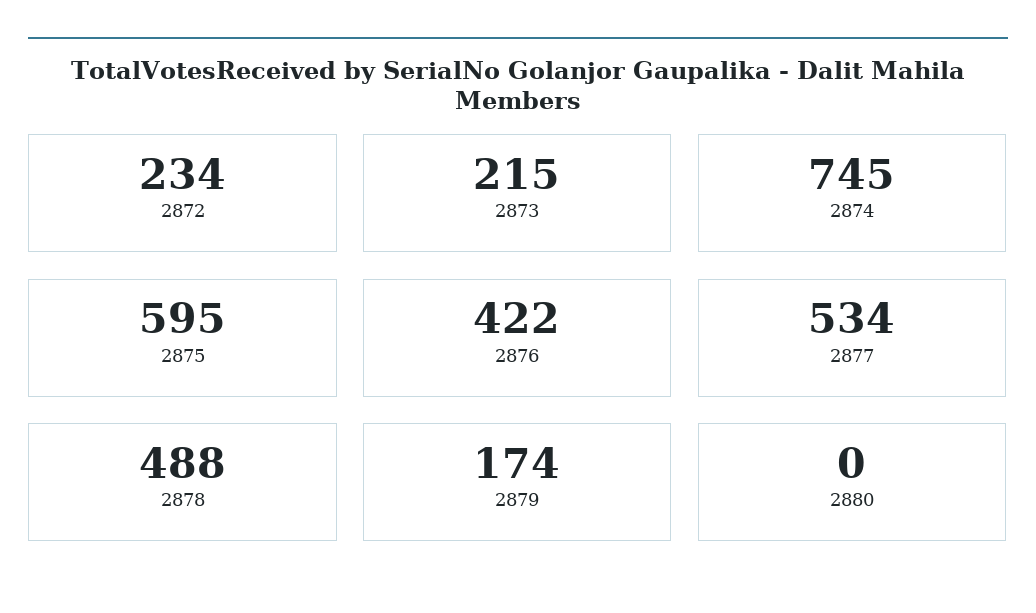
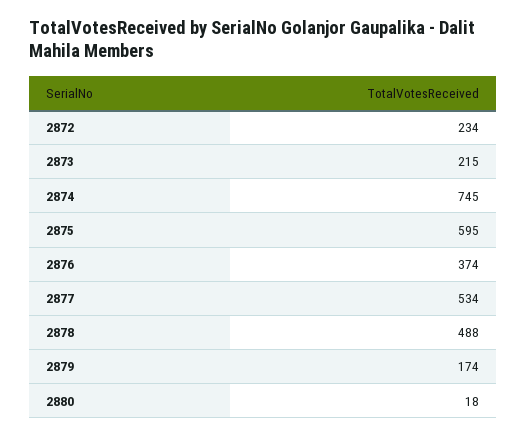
2876: 422 -> 374
2880: 0 -> 18

